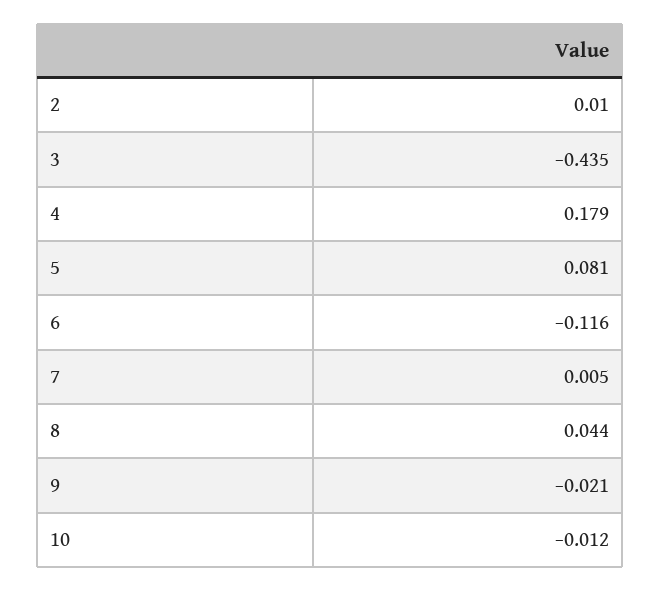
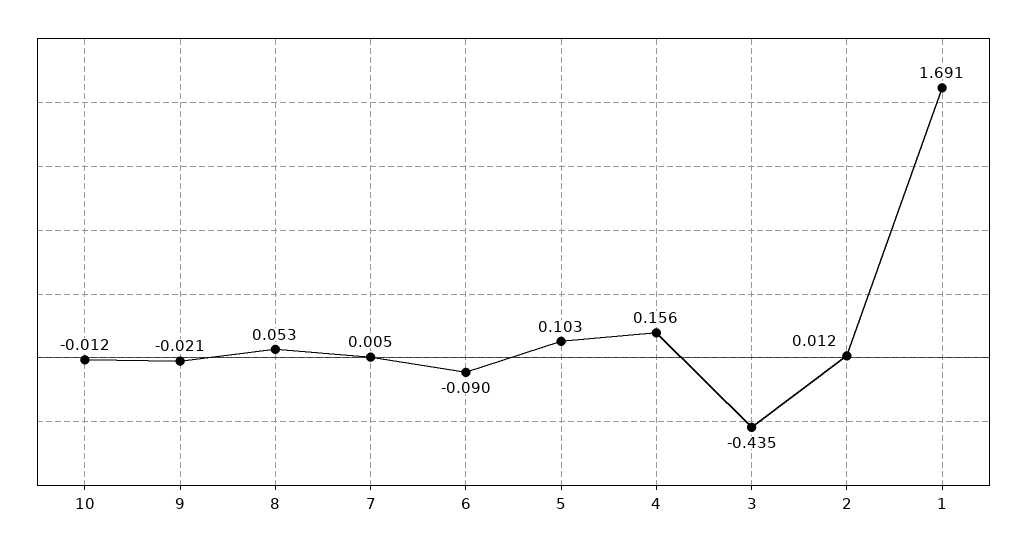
2: 0.01 -> 0.012
4: 0.179 -> 0.156
5: 0.081 -> 0.103
6: -0.116 -> -0.09
8: 0.044 -> 0.053
1: none -> 1.691

